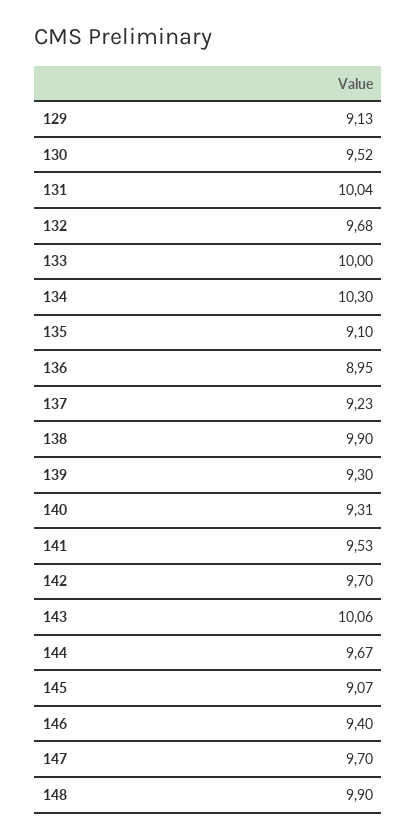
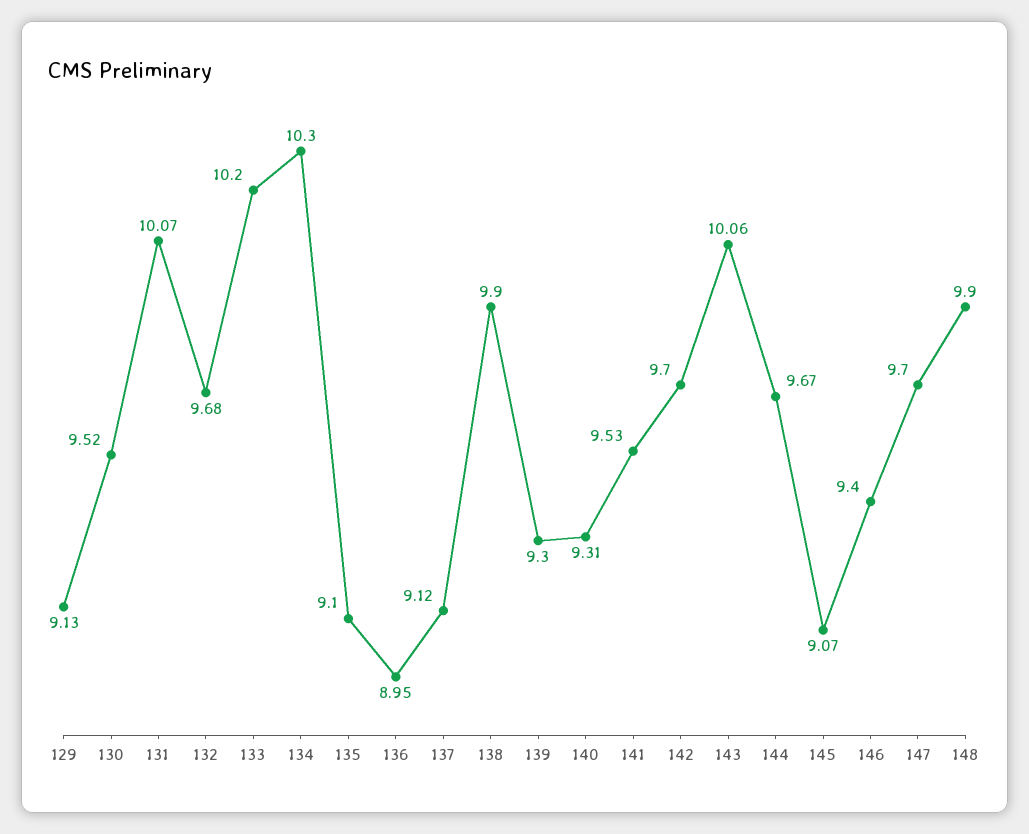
131: 10.04 -> 10.07
133: 10 -> 10.2
137: 9.23 -> 9.12

